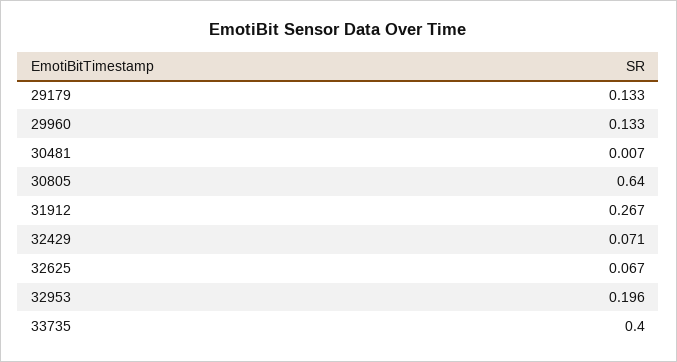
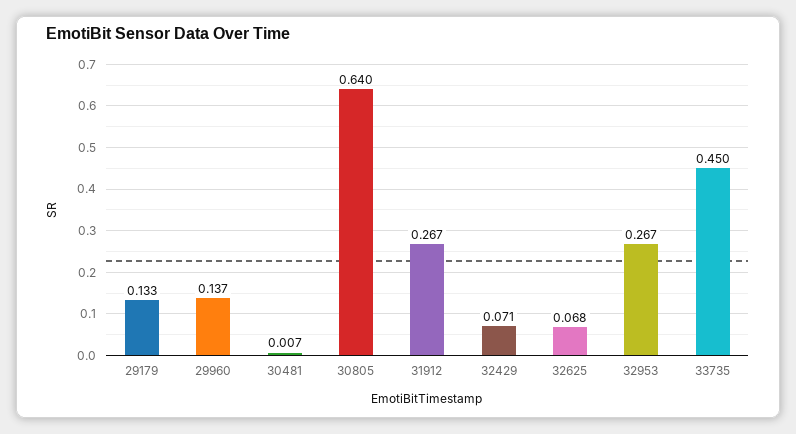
29960: 0.133 -> 0.137
32625: 0.067 -> 0.068
32953: 0.196 -> 0.267
33735: 0.4 -> 0.45

